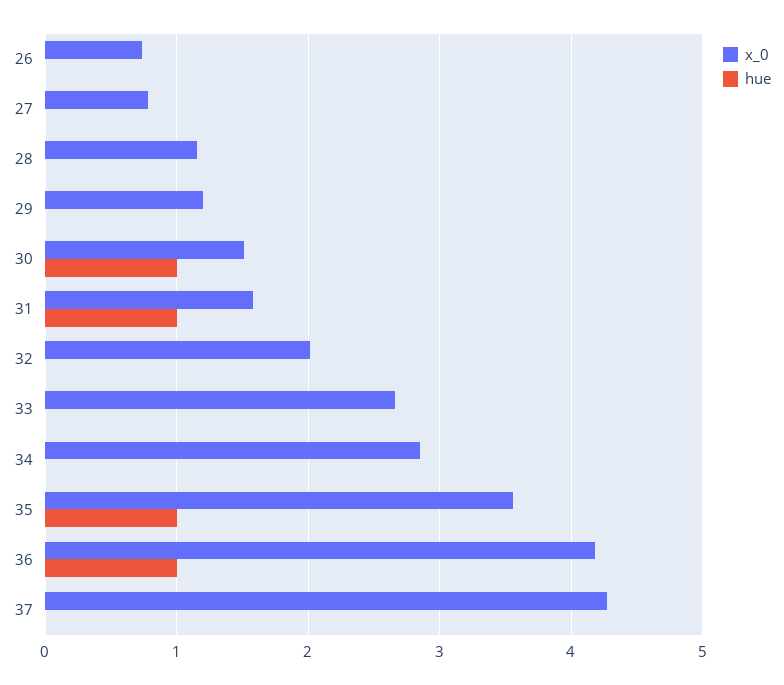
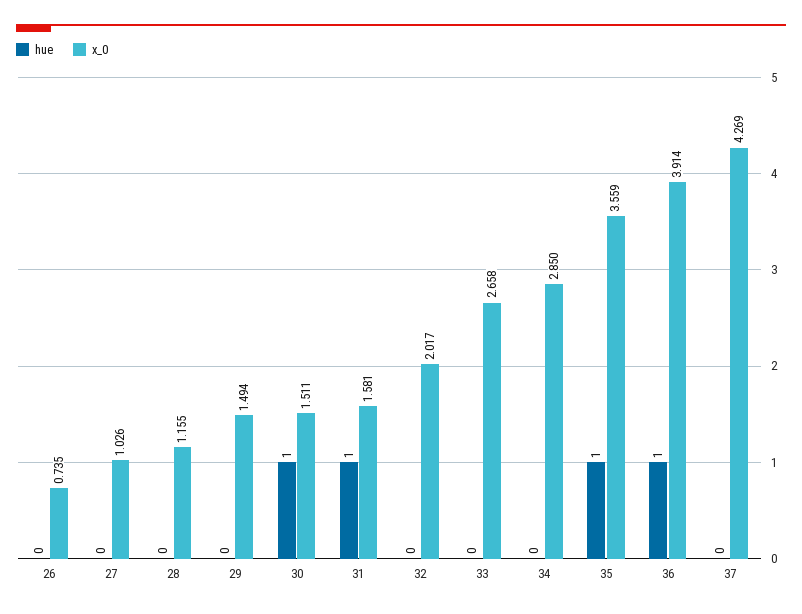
x_0, 27: 0.8 -> 1.026
x_0, 29: 1.2 -> 1.494
x_0, 36: 4.2 -> 3.914

